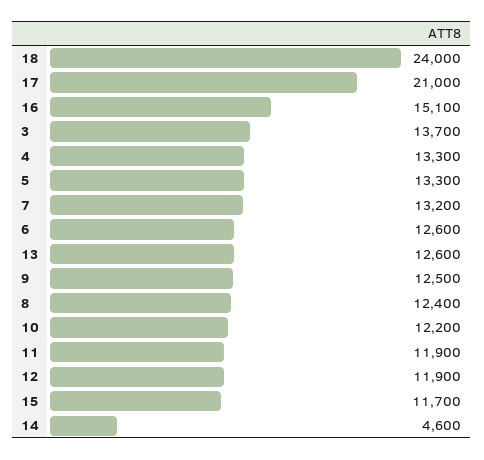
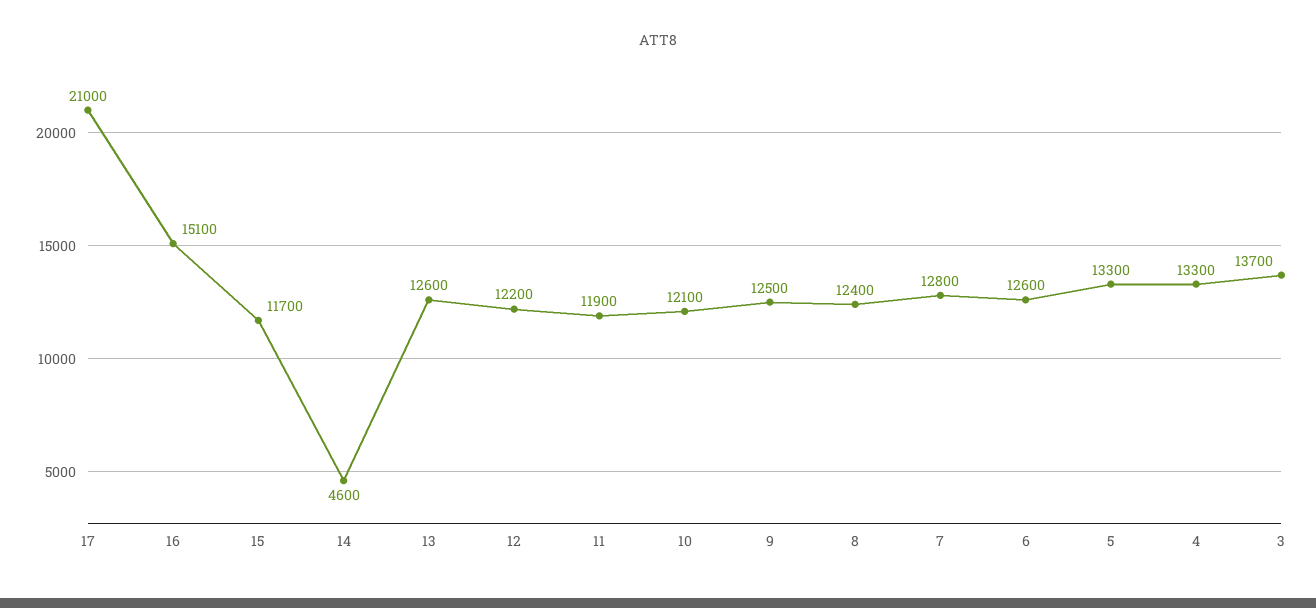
18: 24000 -> none
7: 13200 -> 12800
10: 12200 -> 12100
12: 11900 -> 12200

